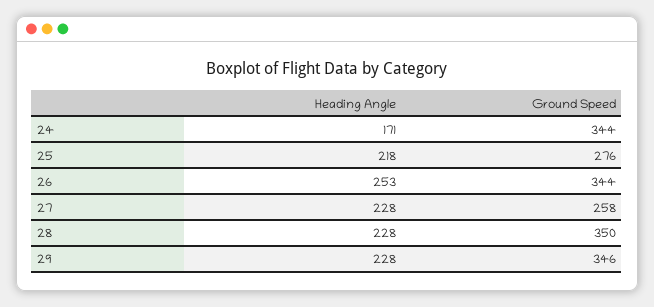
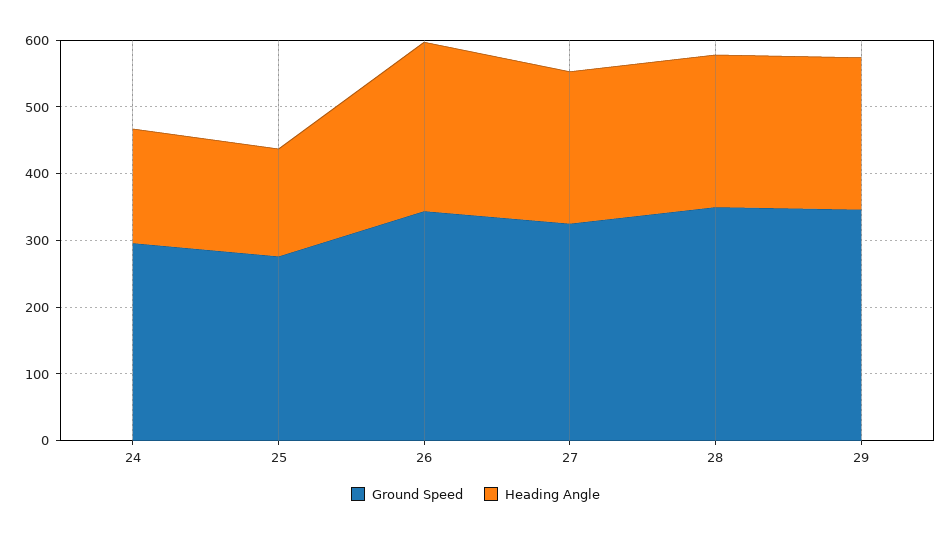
Ground Speed, 24: 344 -> 300
Heading Angle, 25: 218 -> 160
Ground Speed, 27: 258 -> 320

